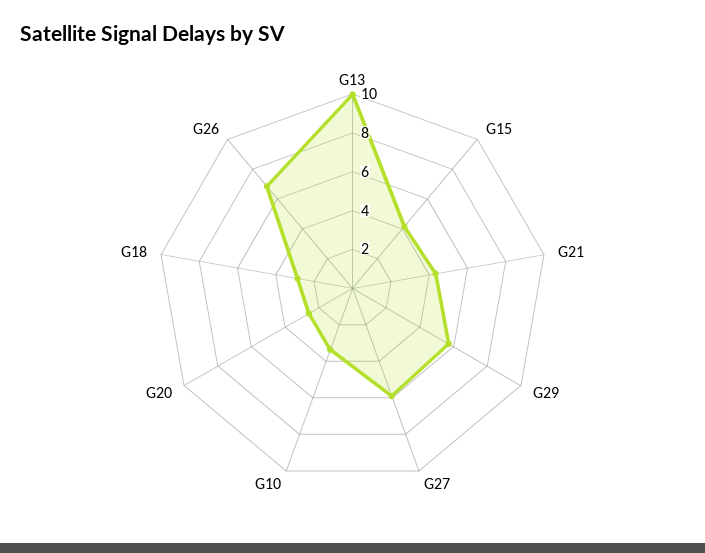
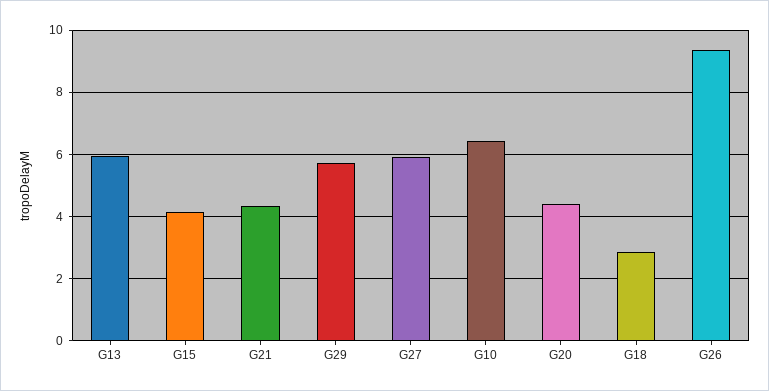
G13: 10 -> 6
G10: 3.5 -> 6.4
G20: 2.5 -> 4.4
G26: 7 -> 9.4

